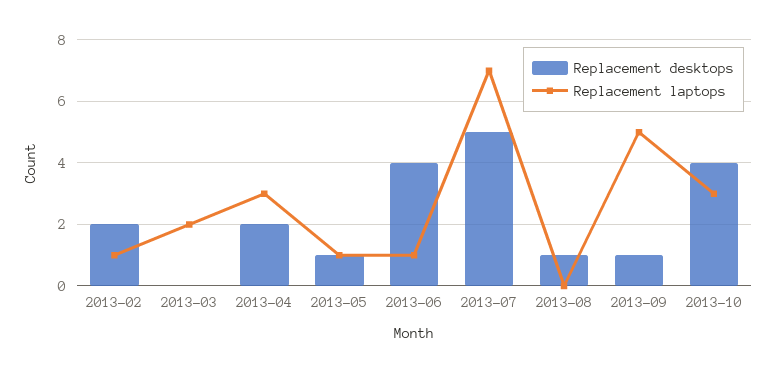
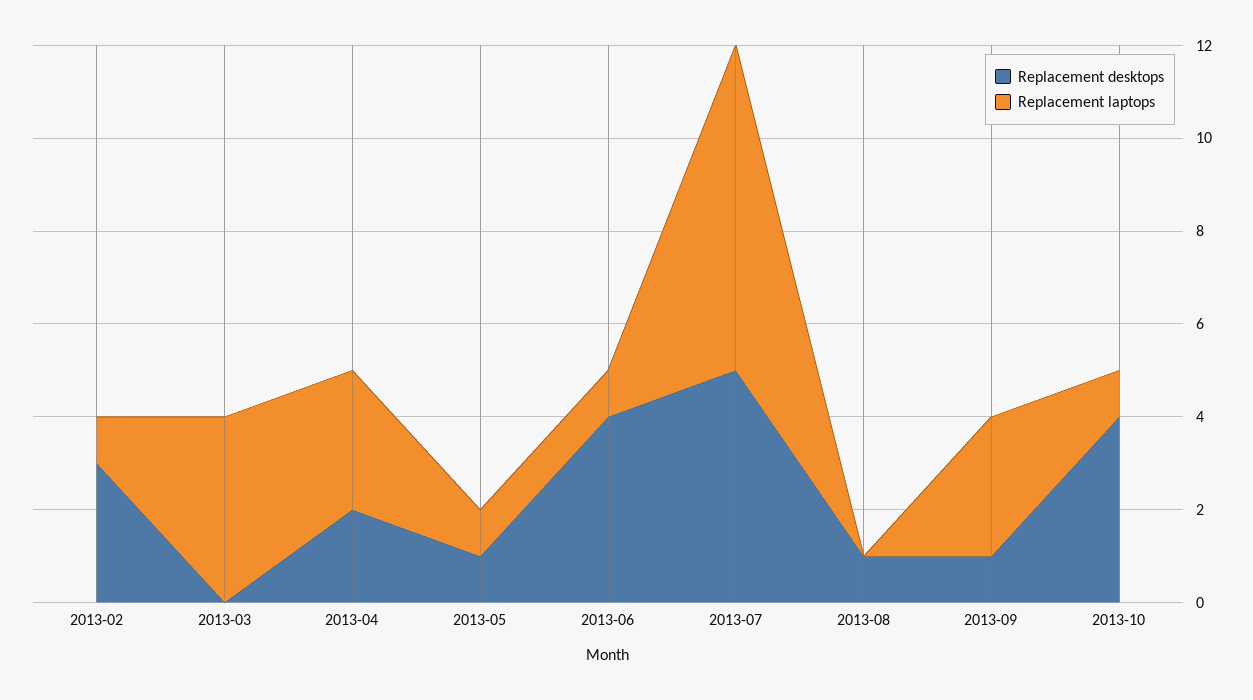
Replacement desktops, 2013-02: 2 -> 3
Replacement laptops, 2013-03: 2 -> 4
Replacement laptops, 2013-09: 5 -> 3
Replacement laptops, 2013-10: 3 -> 1

